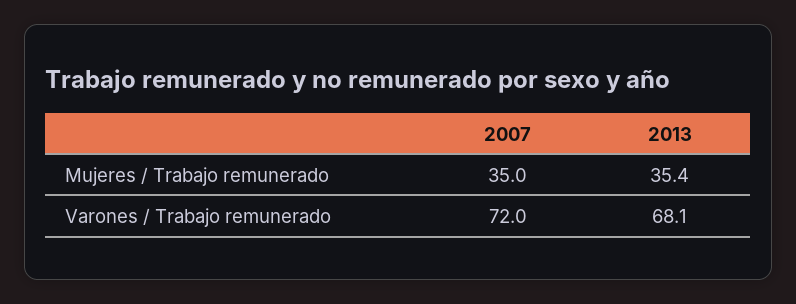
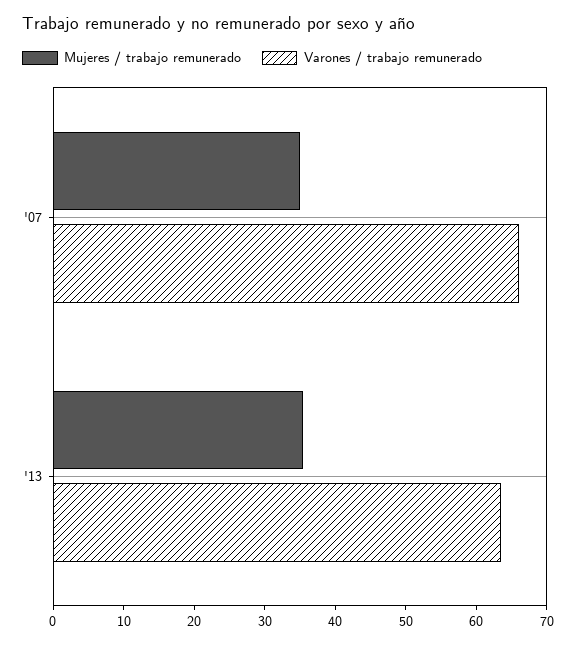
Varones / Trabajo remunerado, 2007: 72 -> 66
Varones / Trabajo remunerado, 2013: 68.1 -> 64

